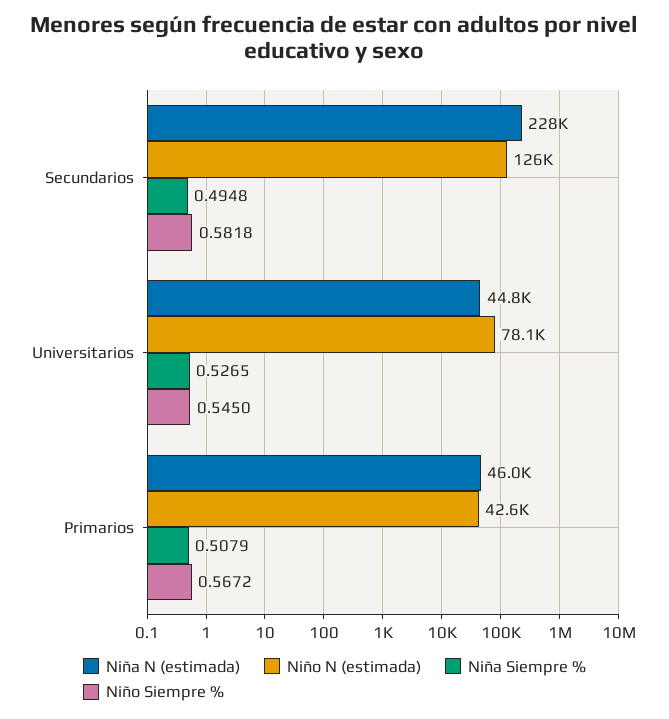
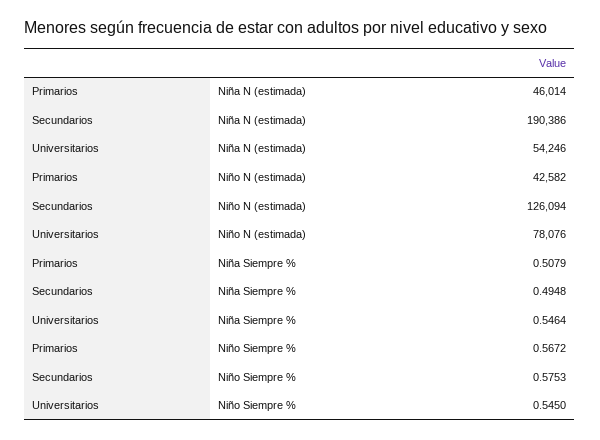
Niña N (estimada), Secundarios: 228000 -> 190386
Niño Siempre %, Secundarios: 0.5818 -> 0.5753
Niña N (estimada), Universitarios: 44800 -> 54246
Niña Siempre %, Universitarios: 0.5265 -> 0.5464

